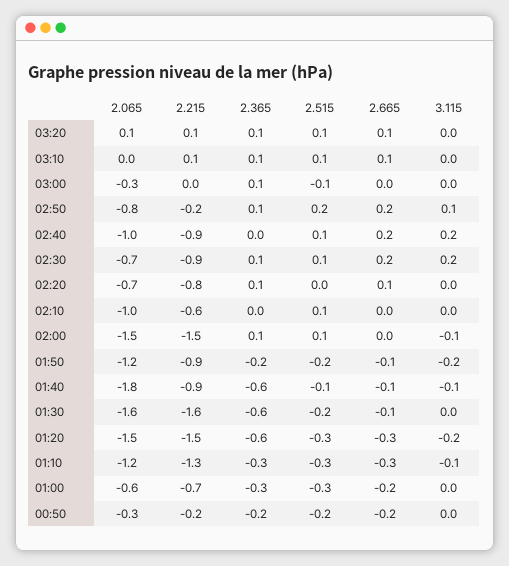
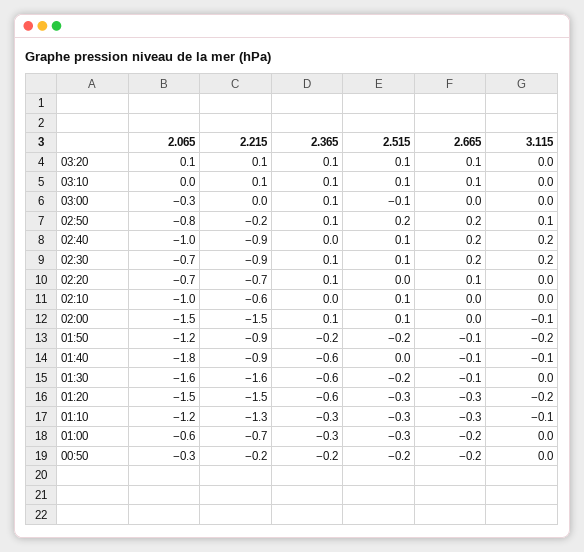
2.215, 02:20: -0.8 -> -0.7
2.515, 01:40: -0.1 -> 0

